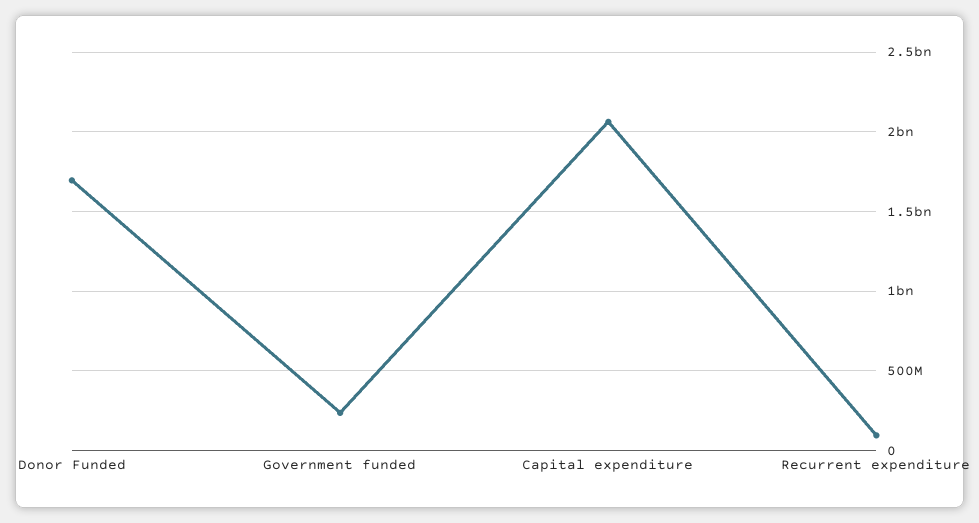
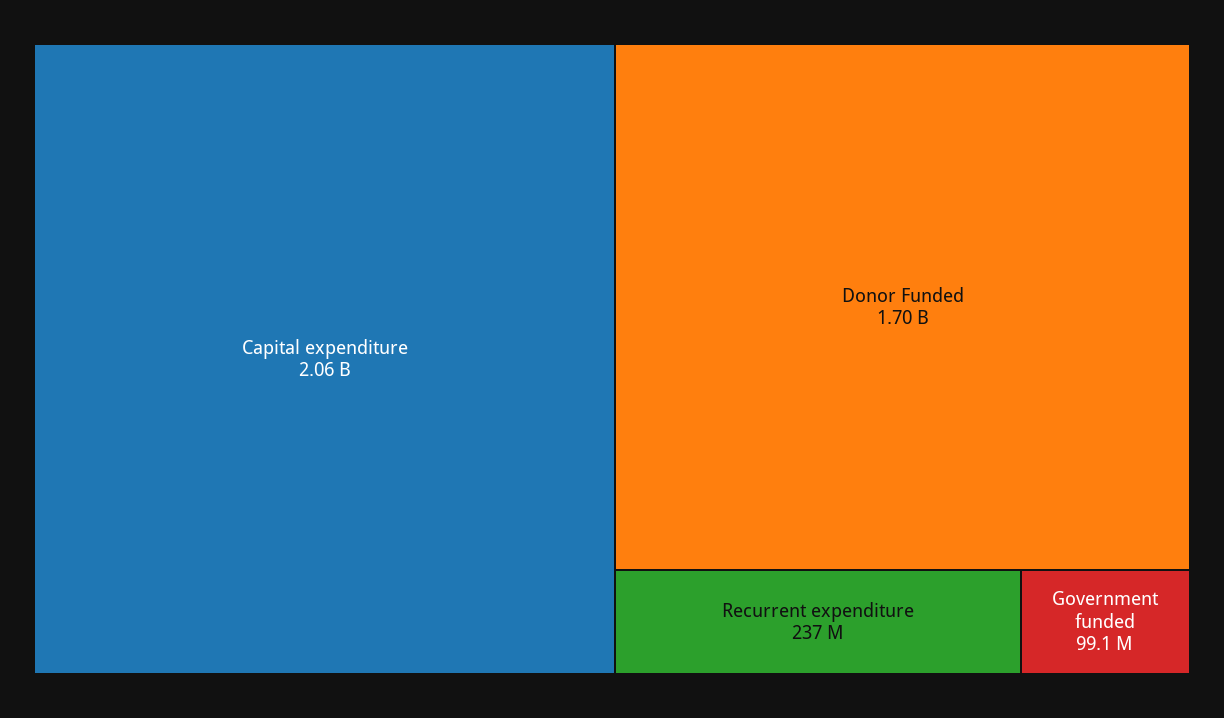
Government funded: 250000000 -> 99100000
Recurrent expenditure: 100000000 -> 237000000

